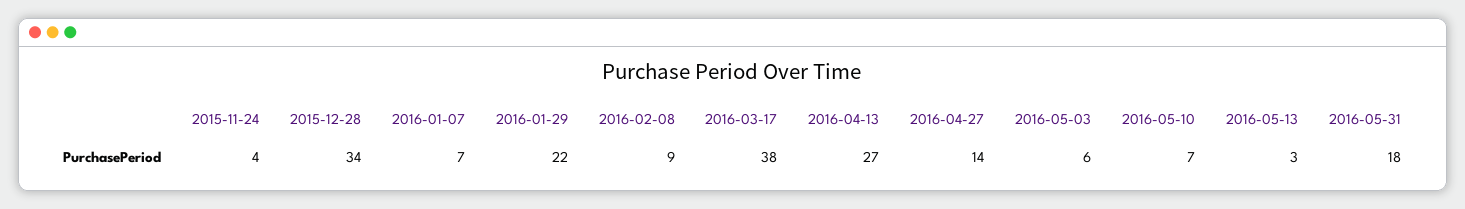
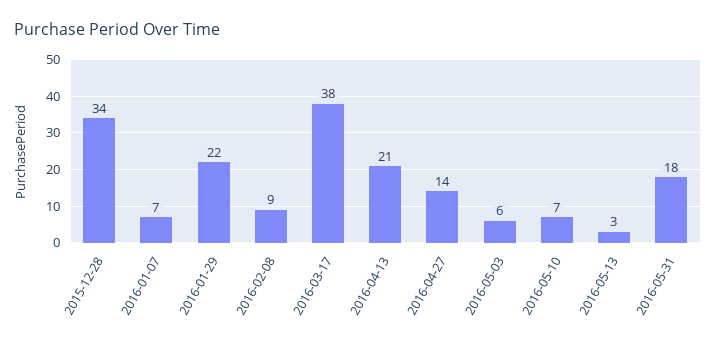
2015-11-24: 4 -> none
2016-04-13: 27 -> 21

